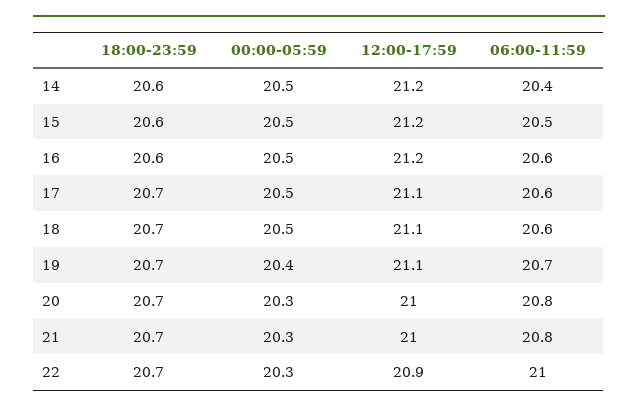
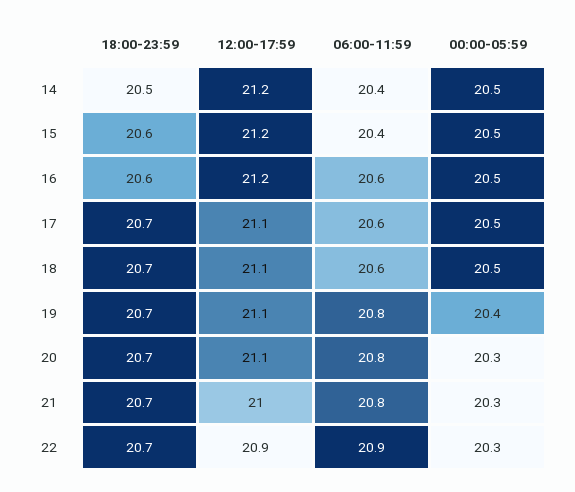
18:00-23:59, 14: 20.6 -> 20.5
06:00-11:59, 15: 20.5 -> 20.4
06:00-11:59, 19: 20.7 -> 20.8
12:00-17:59, 20: 21 -> 21.1
06:00-11:59, 22: 21 -> 20.9

